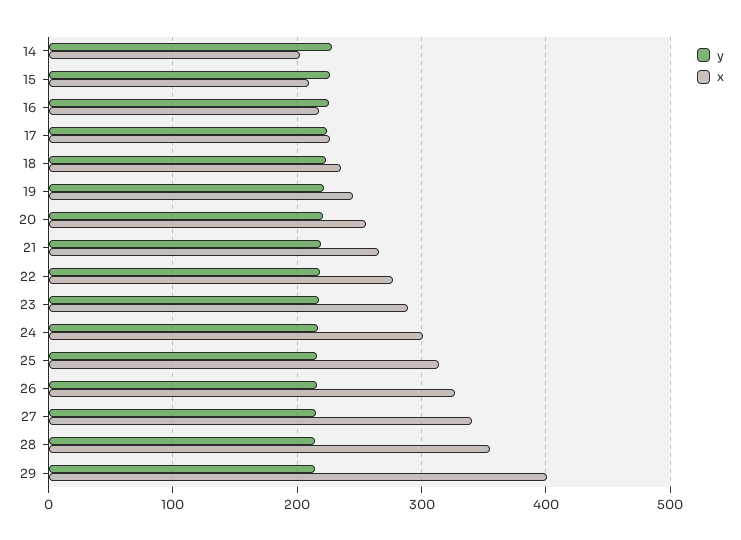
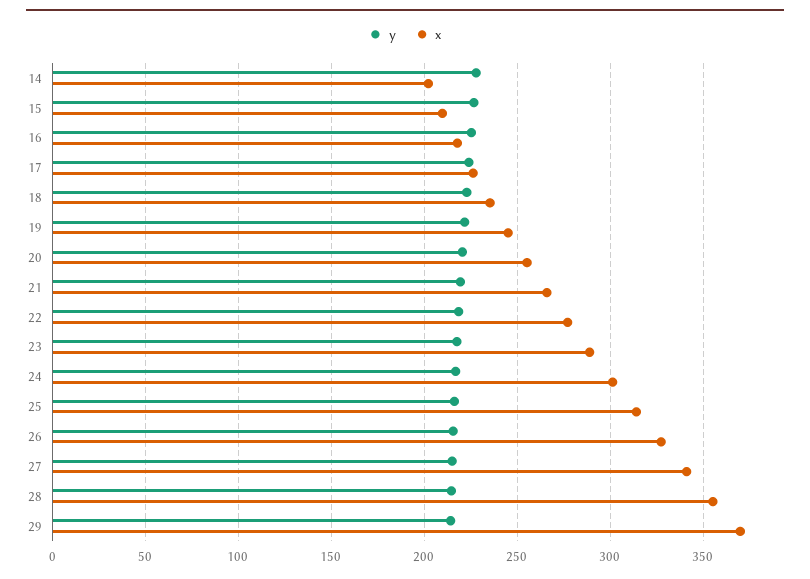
x, 29: 400 -> 370

